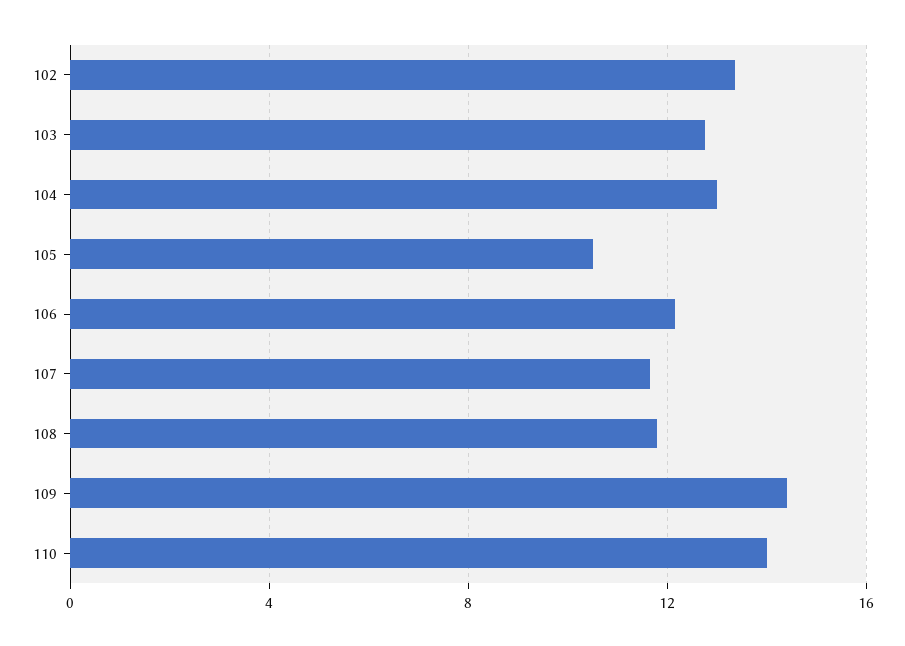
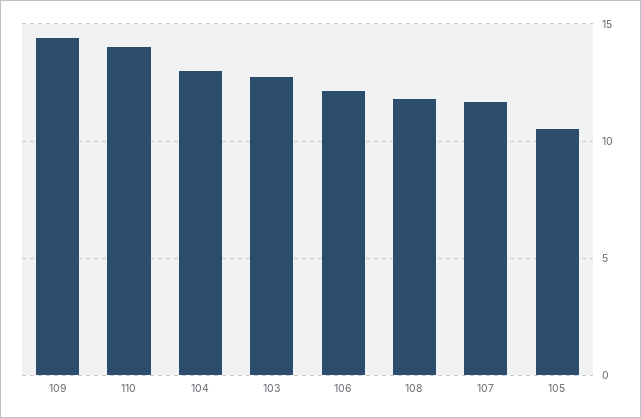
102: 13.5 -> none

